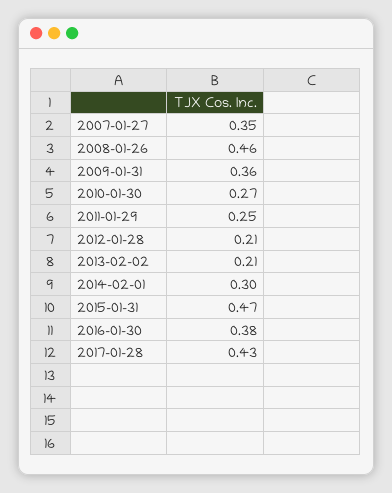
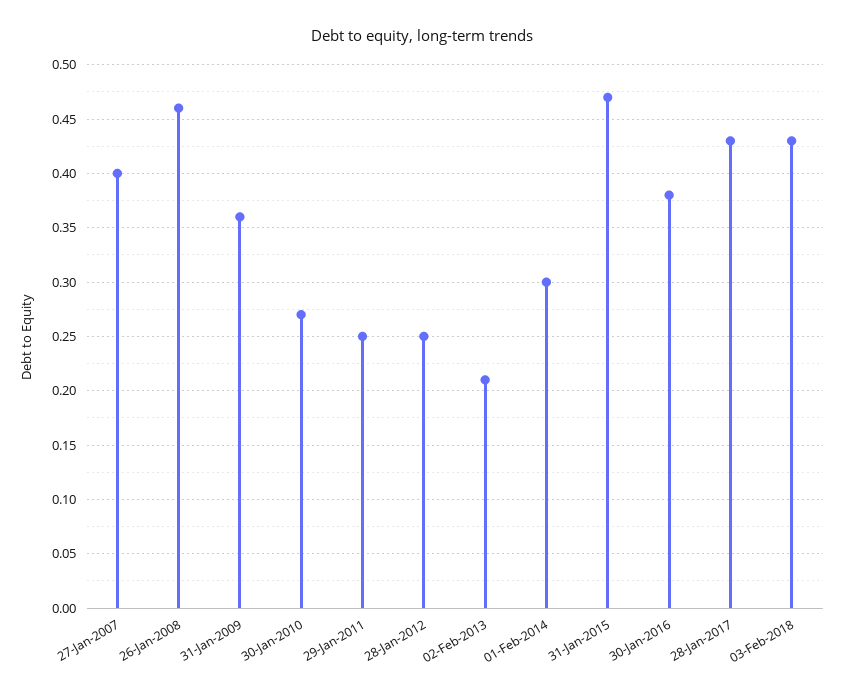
2007-01-27: 0.35 -> 0.4
2012-01-28: 0.21 -> 0.25
03-Feb-2018: none -> 0.43

